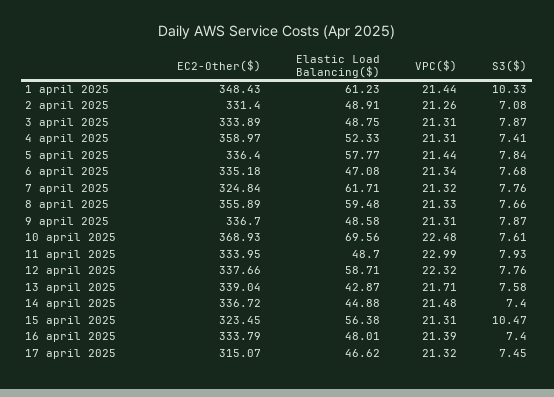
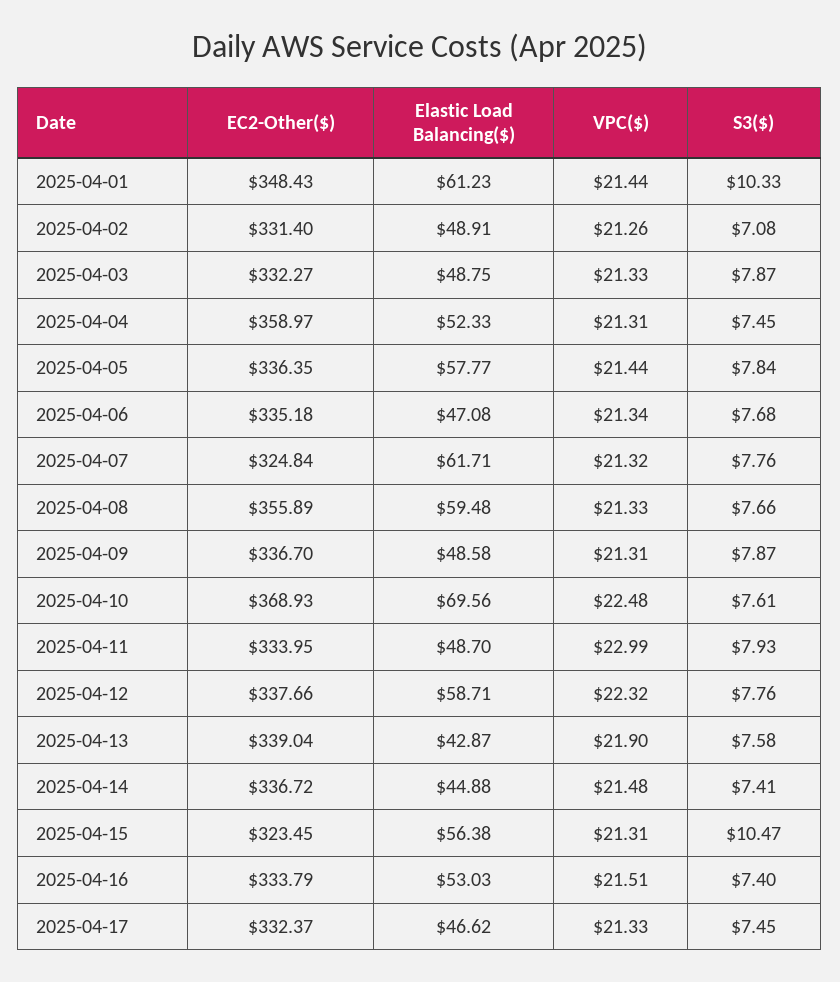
EC2-Other($), 3 april 2025: 333.89 -> 332.27
VPC($), 3 april 2025: 21.31 -> 21.33
S3($), 4 april 2025: 7.41 -> 7.45
EC2-Other($), 5 april 2025: 336.4 -> 336.35
VPC($), 13 april 2025: 21.71 -> 21.9
S3($), 14 april 2025: 7.4 -> 7.41
Elastic Load Balancing($), 16 april 2025: 48.01 -> 53.03
VPC($), 16 april 2025: 21.39 -> 21.51
EC2-Other($), 17 april 2025: 315.07 -> 332.37
VPC($), 17 april 2025: 21.32 -> 21.33

